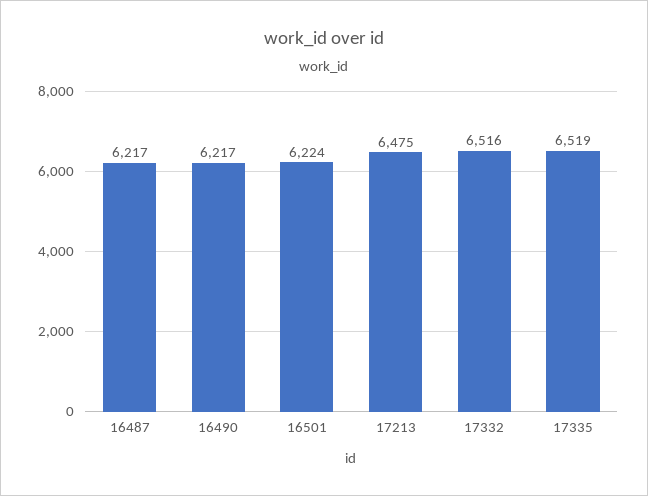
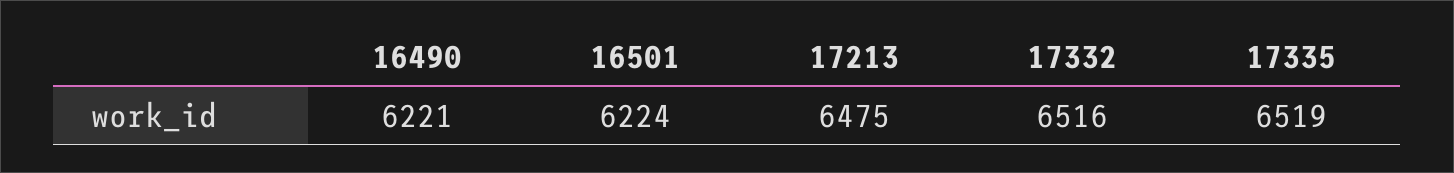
16487: 6217 -> none
16490: 6217 -> 6221

